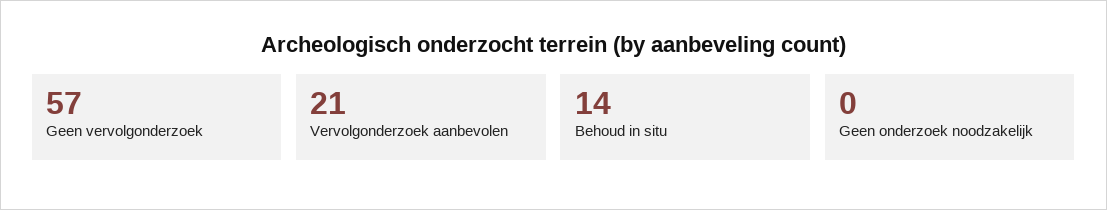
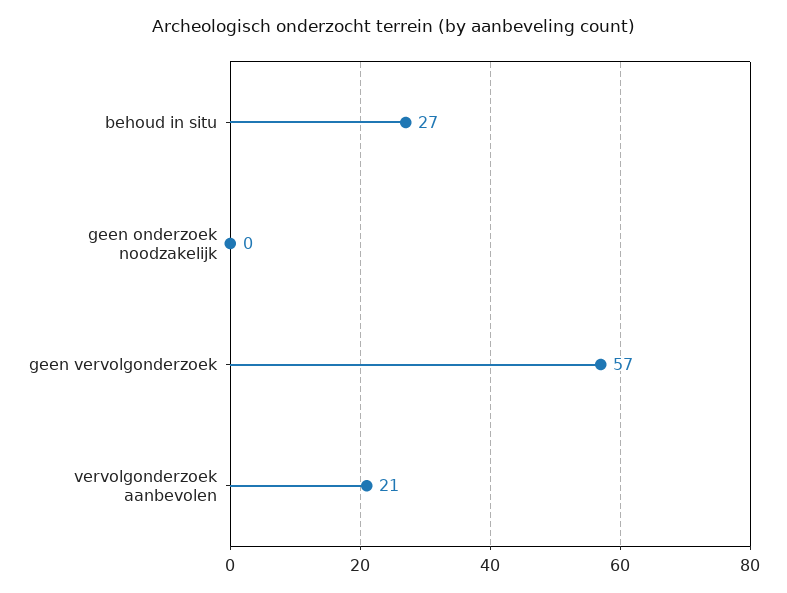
Behoud in situ: 14 -> 27

